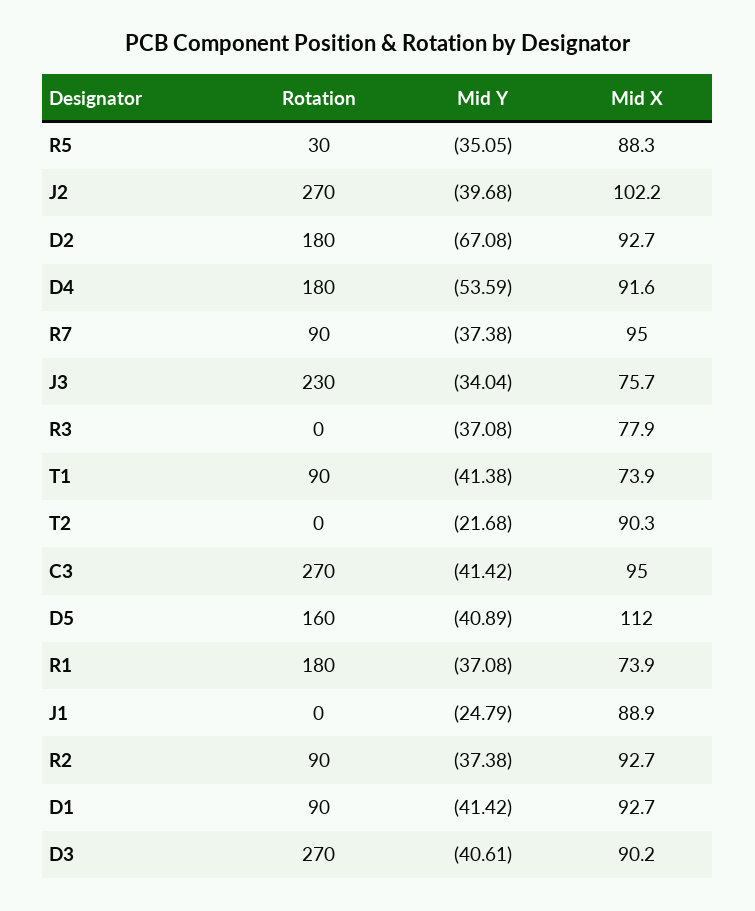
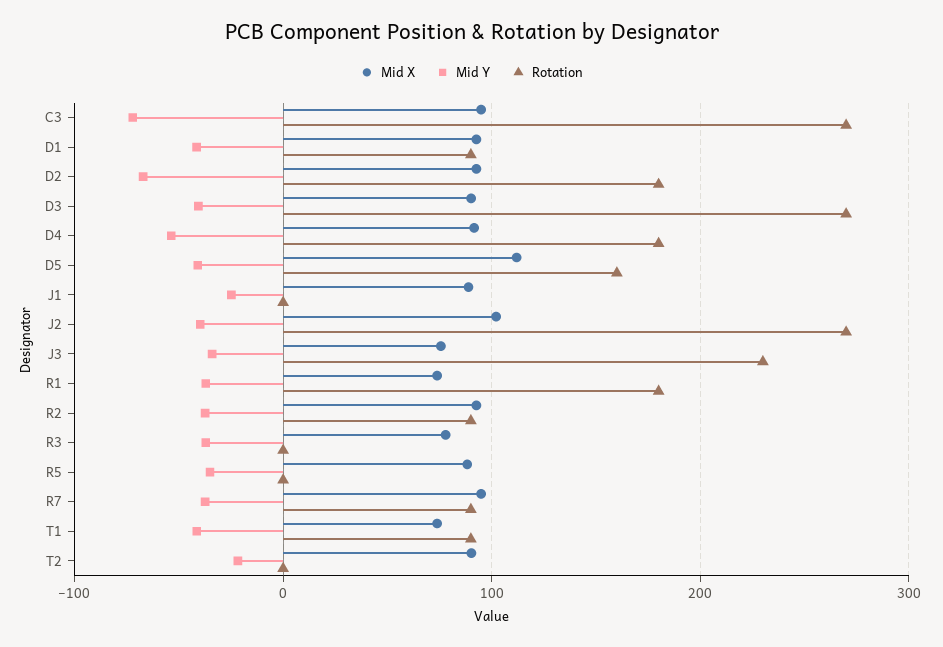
Rotation, R5: 30 -> 0
Mid Y, C3: -41.42 -> -70

